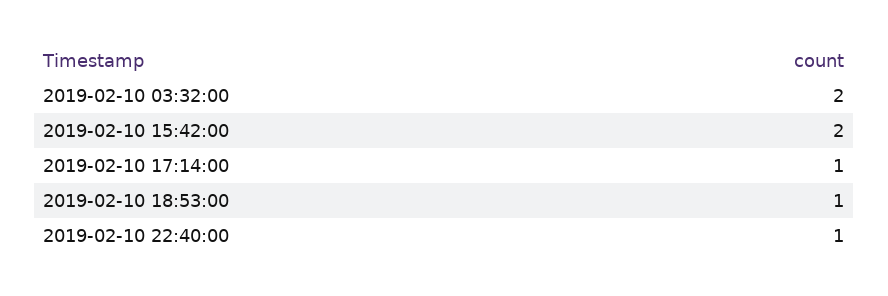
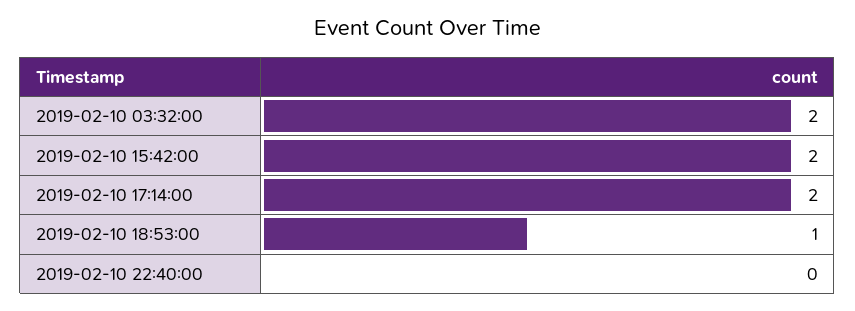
2019-02-10 17:14:00: 1 -> 2
2019-02-10 22:40:00: 1 -> 0

